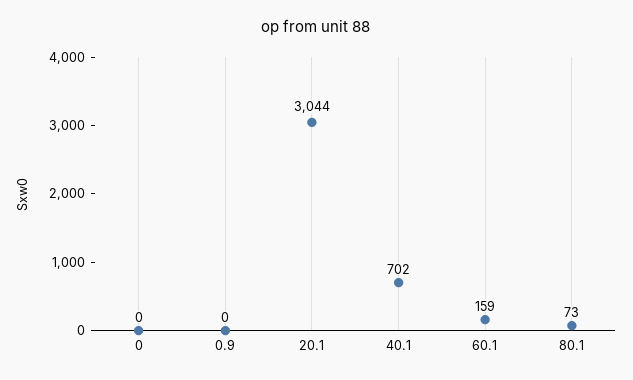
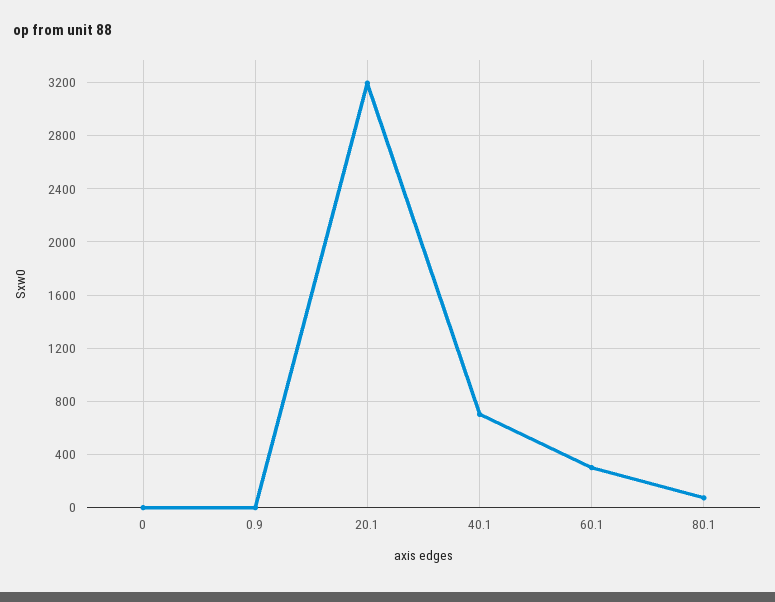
20.1: 3044 -> 3200
60.1: 159 -> 300

